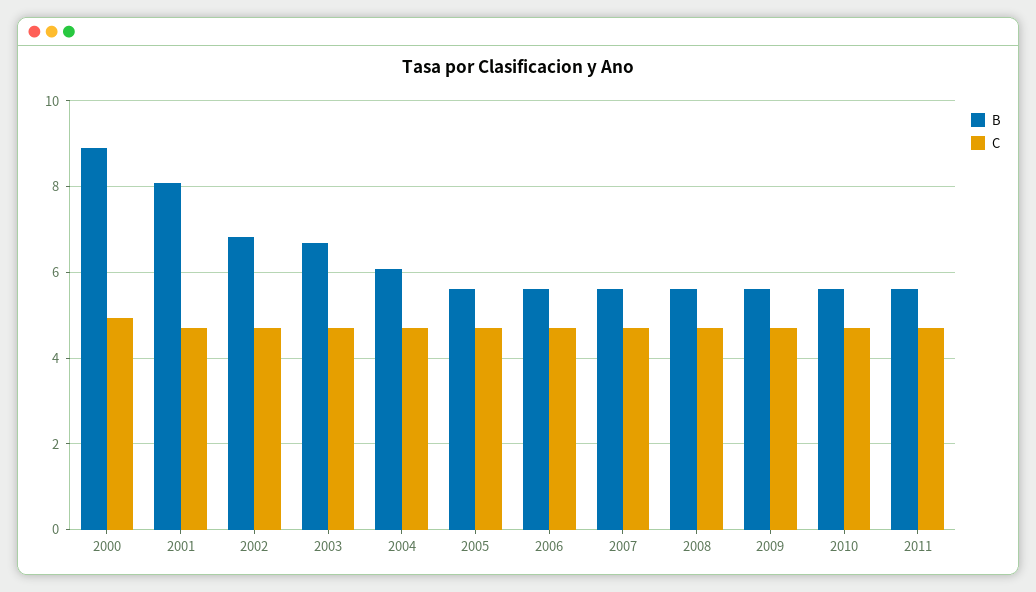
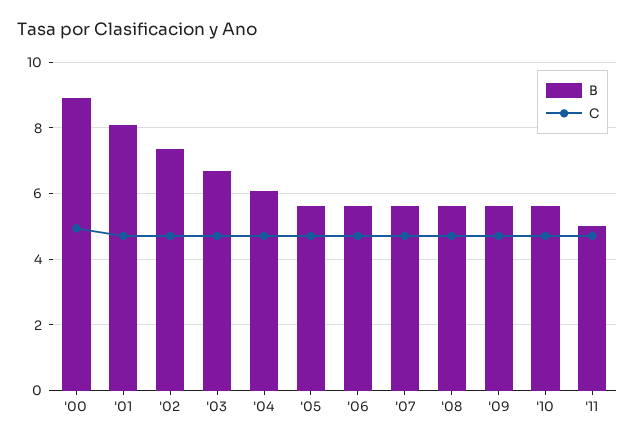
B, 2002: 6.8 -> 7.4
B, 2011: 5.6 -> 5

